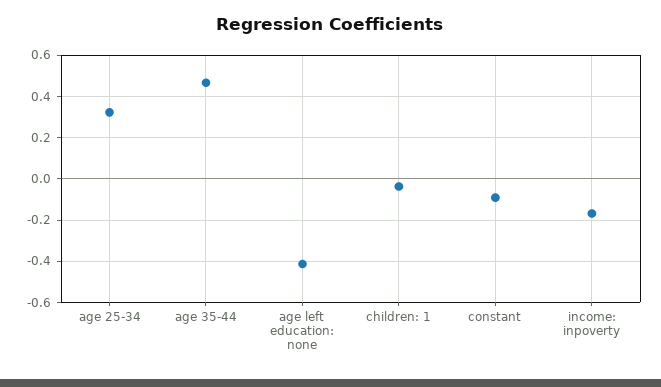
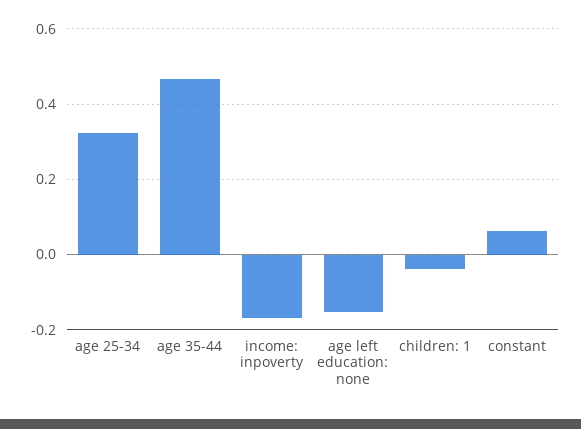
age left education: none: -0.4 -> -0.16
constant: -0.1 -> 0.06

